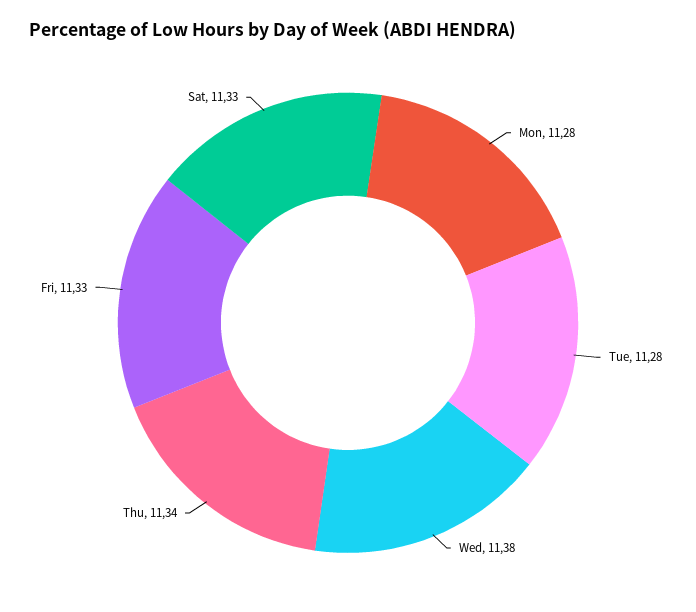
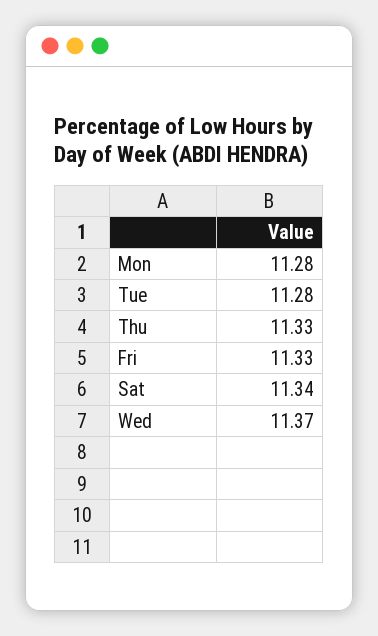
Wed: 11.38 -> 11.37
Thu: 11.34 -> 11.33
Sat: 11.33 -> 11.34

